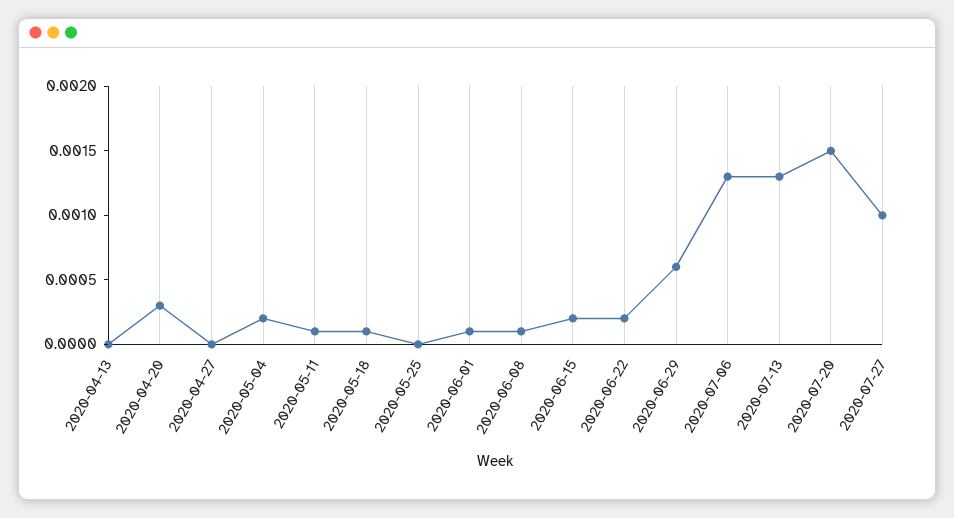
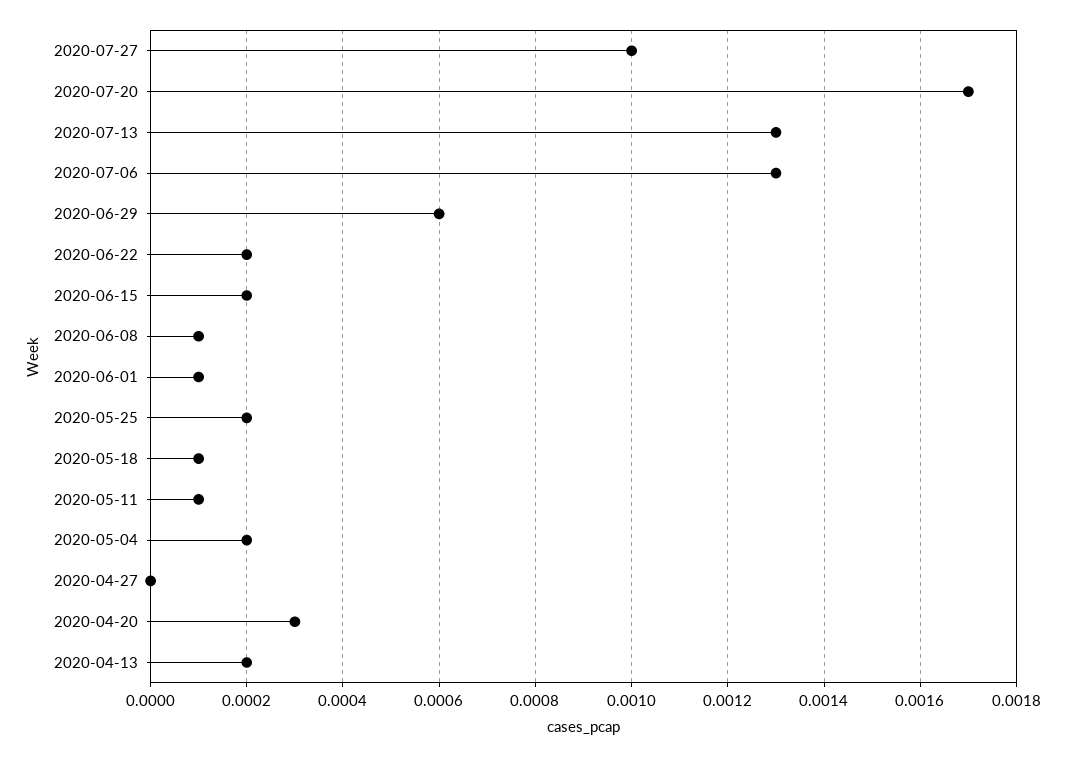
2020-04-13: 0 -> 0.0002
2020-05-25: 0 -> 0.0002
2020-07-20: 0.0015 -> 0.0017

